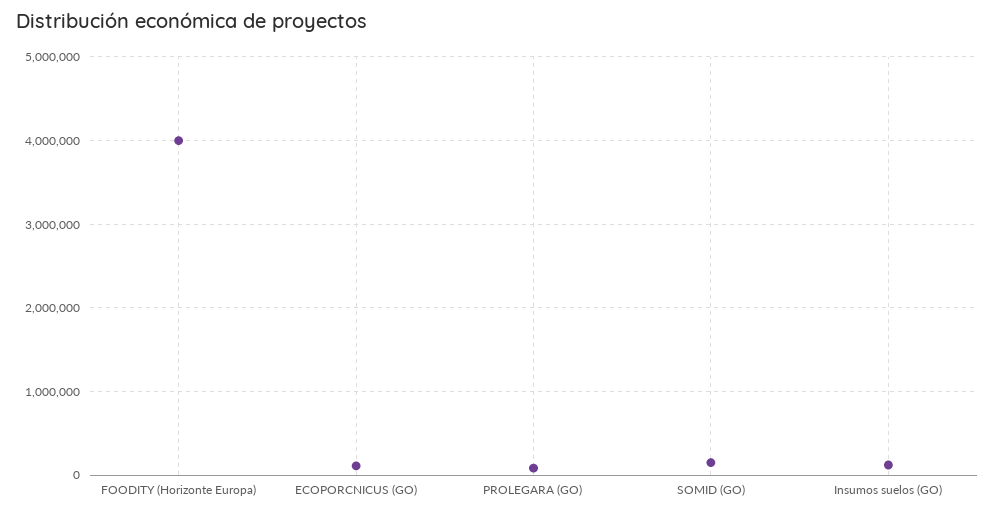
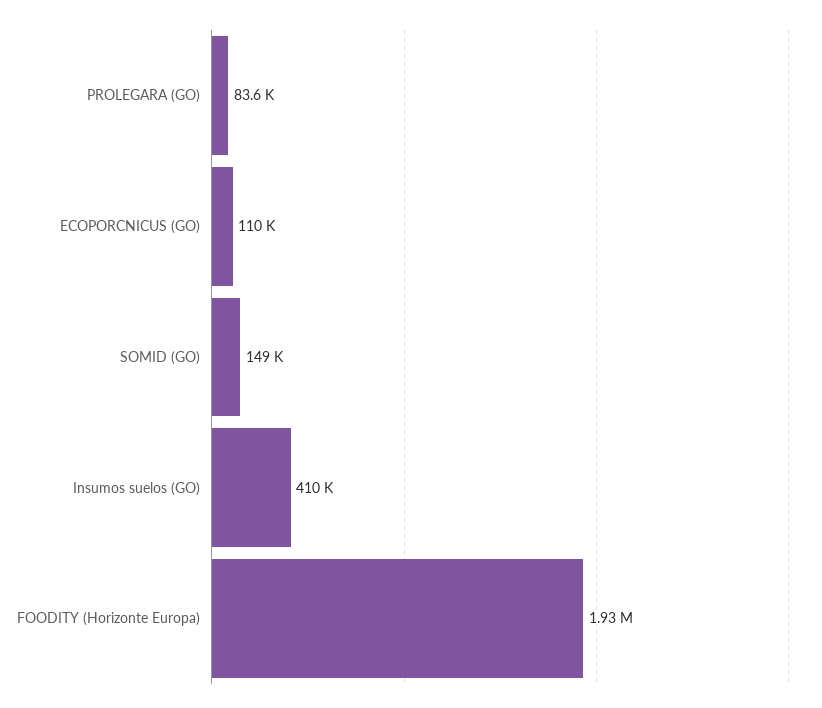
FOODITY (Horizonte Europa): 4000000 -> 1930000
Insumos suelos (GO): 100000 -> 410000

